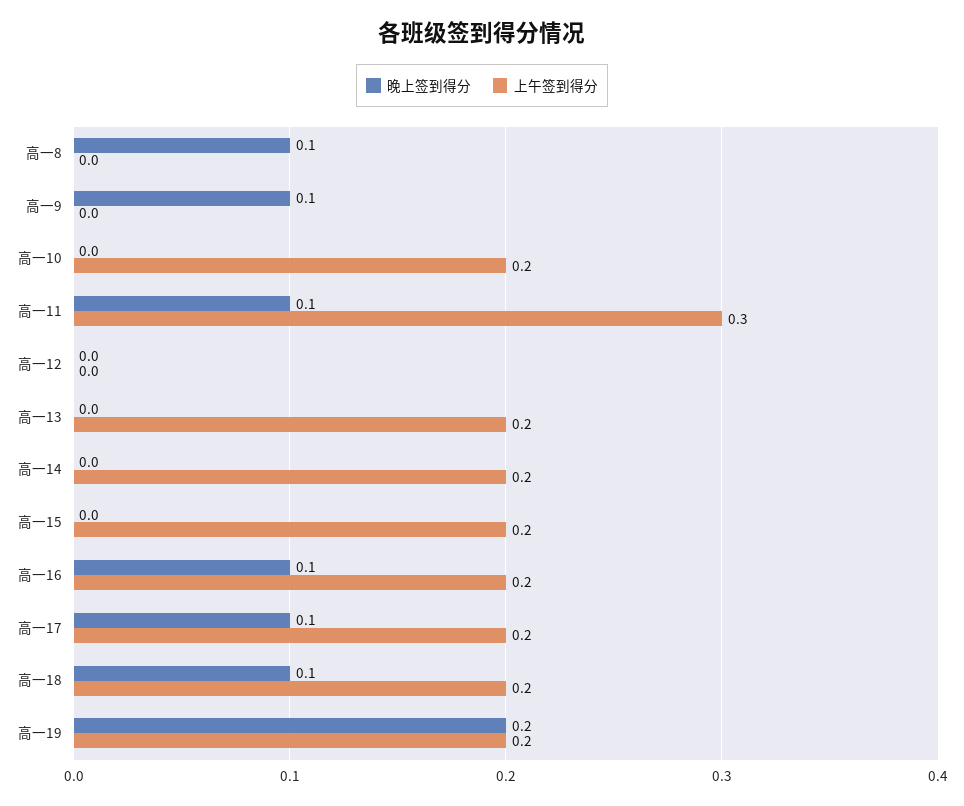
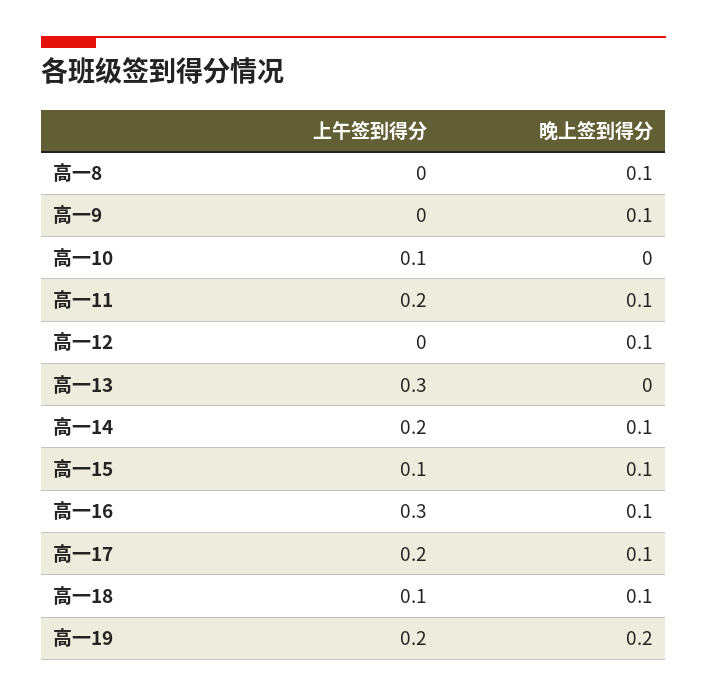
上午签到得分, 高一10: 0.2 -> 0.1
上午签到得分, 高一11: 0.3 -> 0.2
晚上签到得分, 高一12: 0 -> 0.1
上午签到得分, 高一13: 0.2 -> 0.3
晚上签到得分, 高一14: 0 -> 0.1
晚上签到得分, 高一15: 0 -> 0.1
上午签到得分, 高一15: 0.2 -> 0.1
上午签到得分, 高一16: 0.2 -> 0.3
上午签到得分, 高一18: 0.2 -> 0.1

